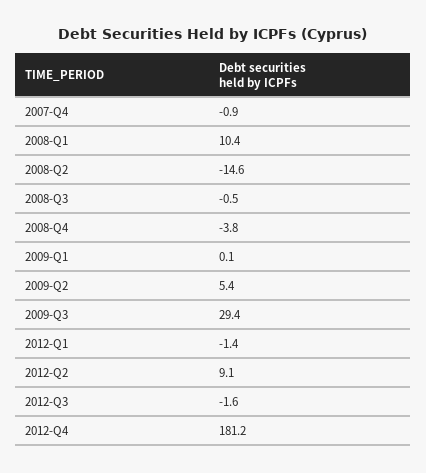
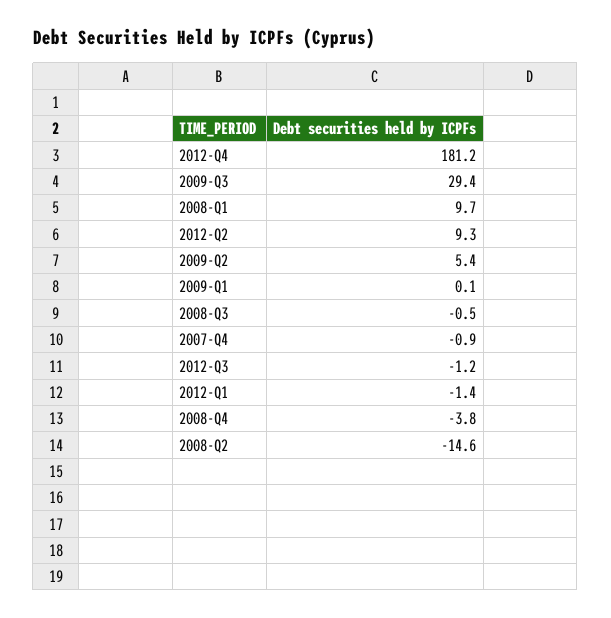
2008-Q1: 10.4 -> 9.7
2012-Q2: 9.1 -> 9.3
2012-Q3: -1.6 -> -1.2

